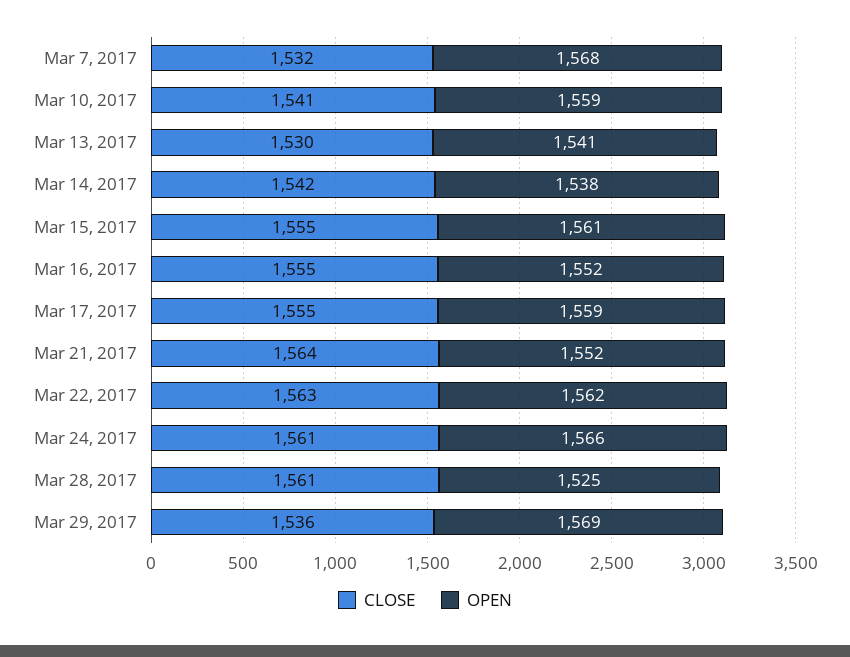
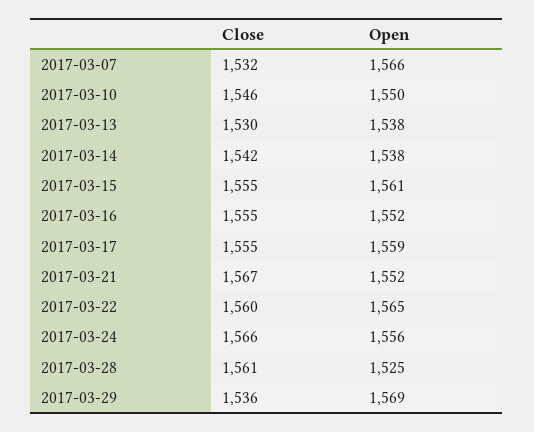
OPEN, Mar 7, 2017: 1568 -> 1566
CLOSE, Mar 10, 2017: 1541 -> 1546
OPEN, Mar 10, 2017: 1559 -> 1550
OPEN, Mar 13, 2017: 1541 -> 1538
CLOSE, Mar 21, 2017: 1564 -> 1567
CLOSE, Mar 22, 2017: 1563 -> 1560
OPEN, Mar 22, 2017: 1562 -> 1565
CLOSE, Mar 24, 2017: 1561 -> 1566
OPEN, Mar 24, 2017: 1566 -> 1556

